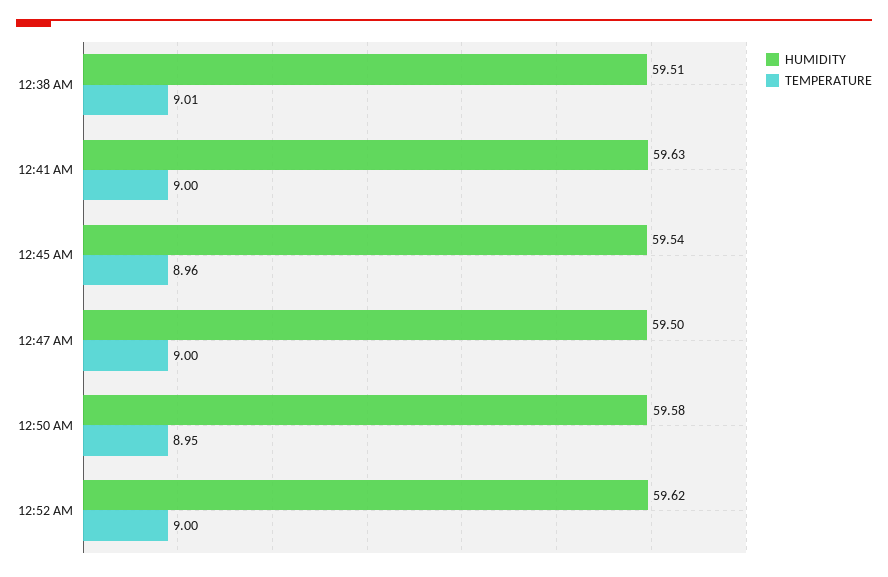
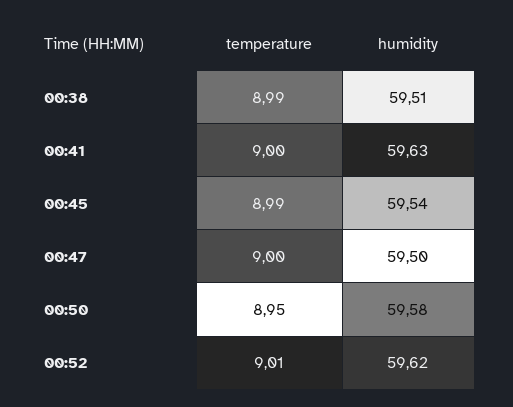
TEMPERATURE, 12:38 AM: 9.01 -> 8.99
TEMPERATURE, 12:45 AM: 8.96 -> 8.99
TEMPERATURE, 12:52 AM: 9 -> 9.01

